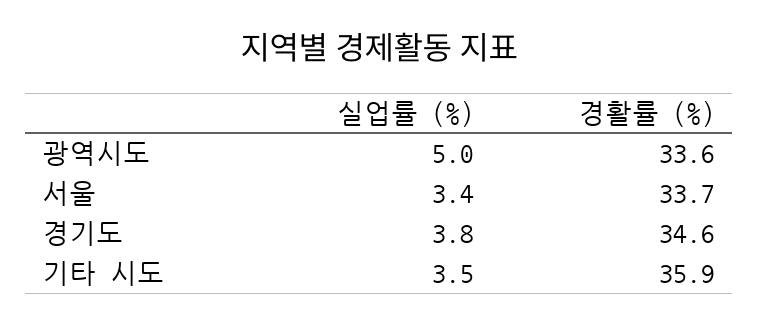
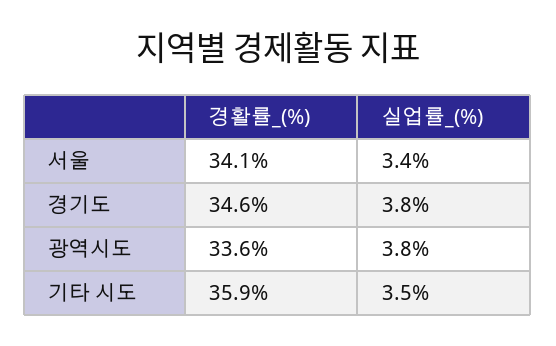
실업률 (%), 광역시도: 5 -> 3.8
경활률 (%), 서울: 33.7 -> 34.1

